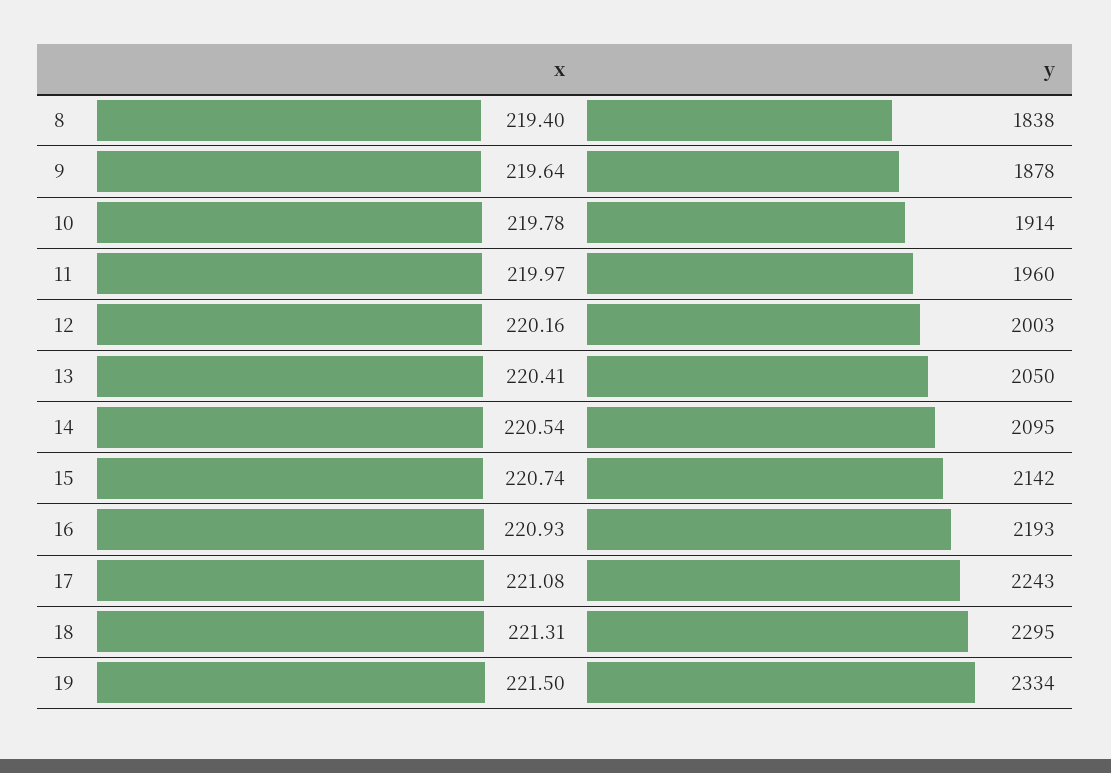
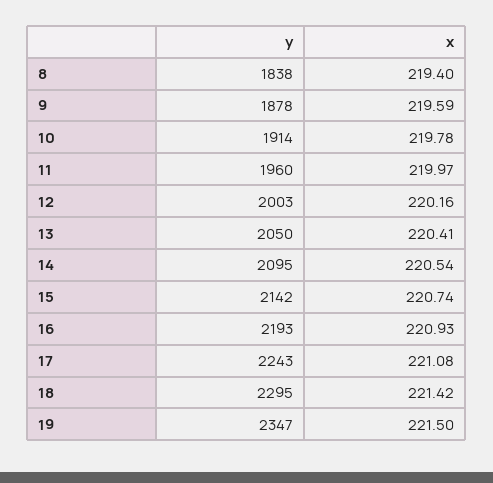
x, 9: 219.64 -> 219.59
x, 18: 221.31 -> 221.42
y, 19: 2334 -> 2347

